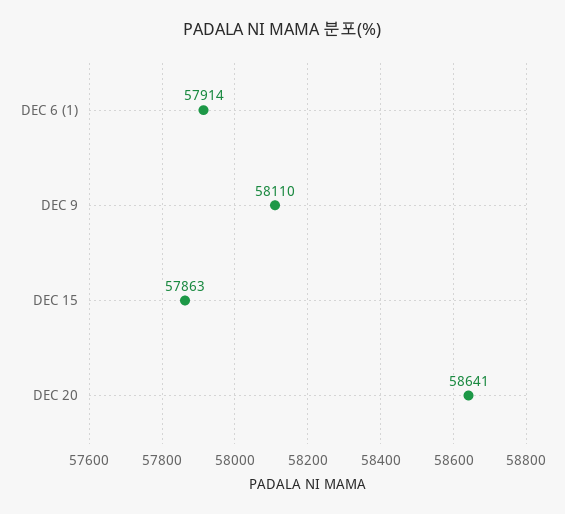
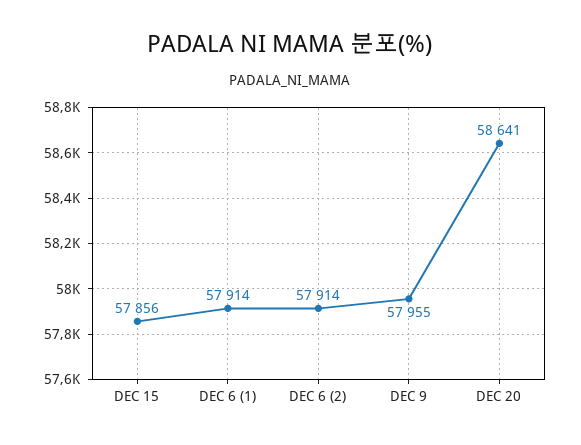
DEC 9: 58110 -> 57955
DEC 15: 57863 -> 57856
DEC 6 (2): none -> 57914

